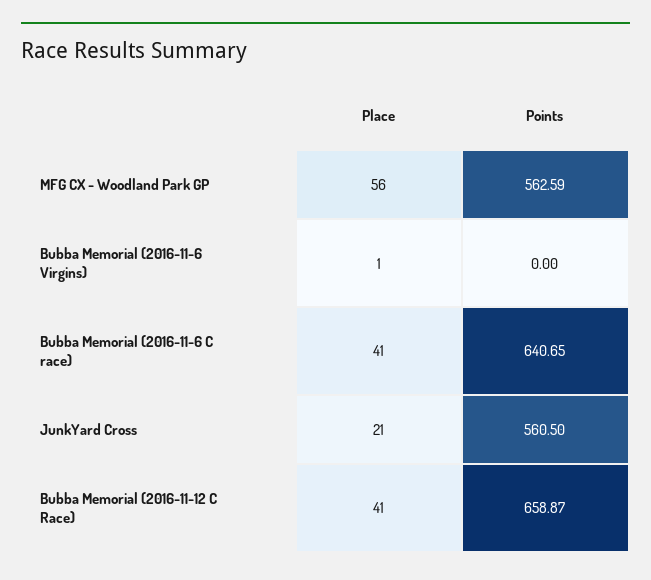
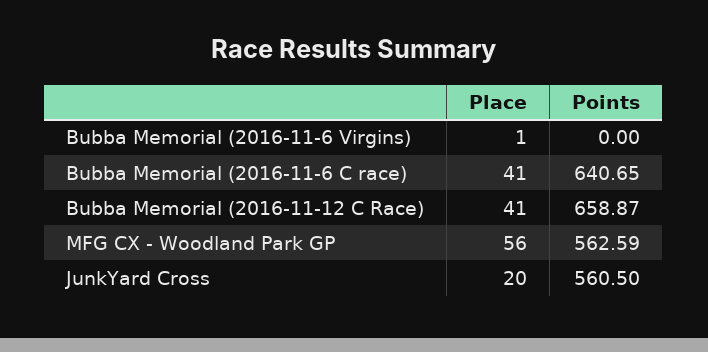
Place, JunkYard Cross: 21 -> 20

